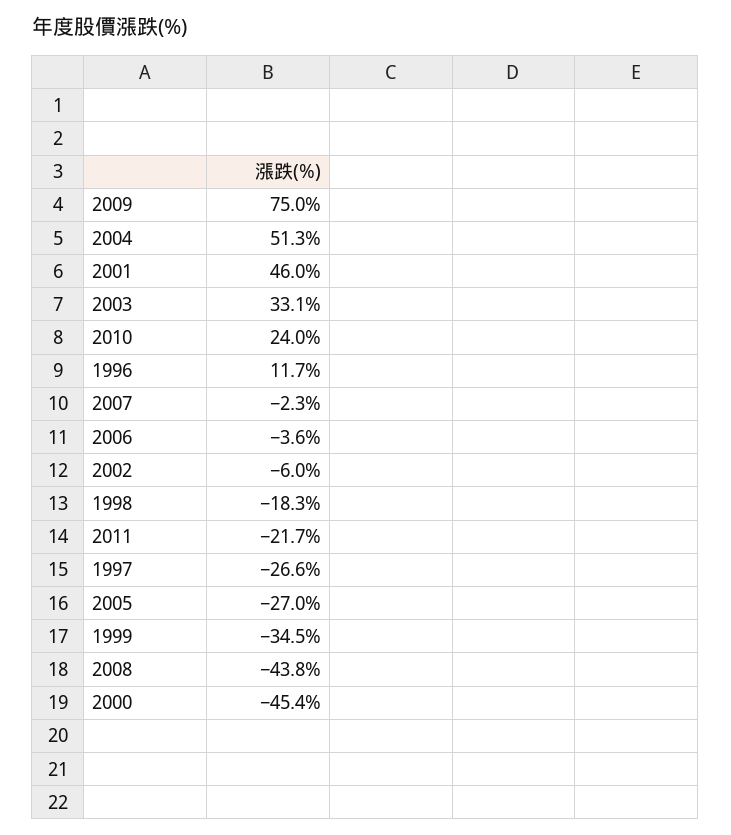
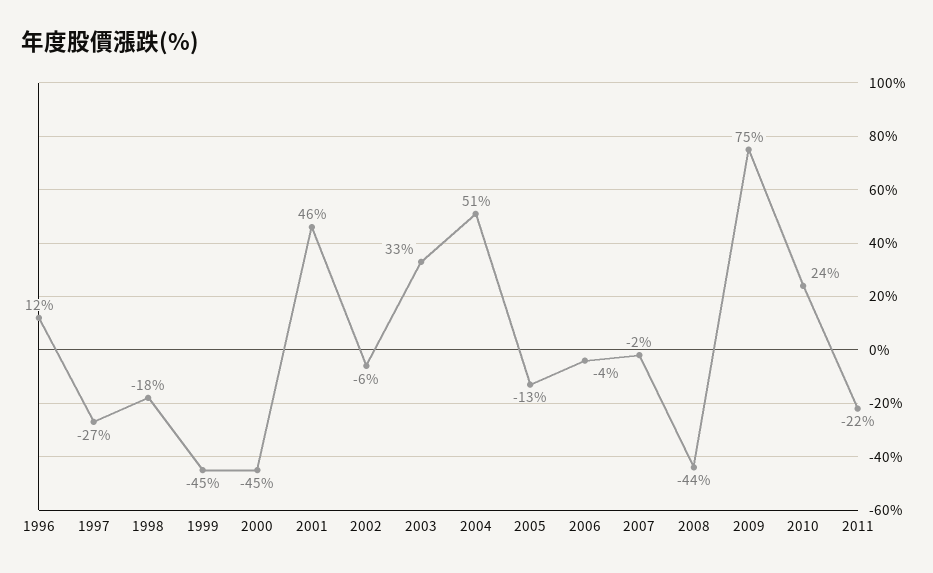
2005: -27 -> -13
1999: -34.5 -> -45

